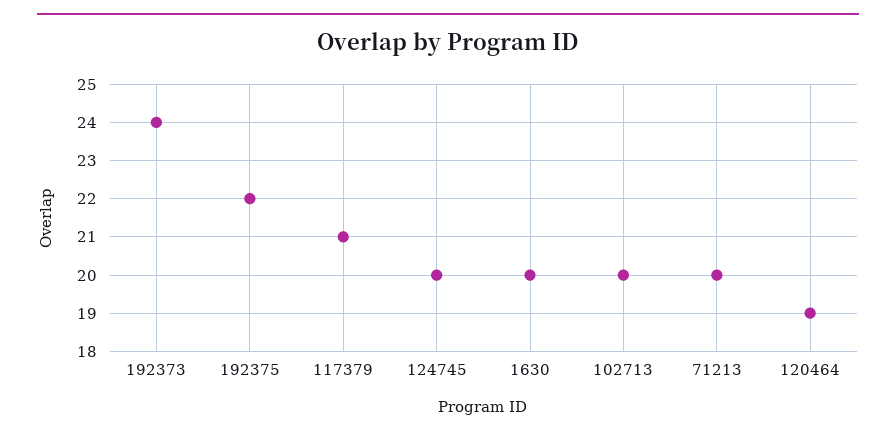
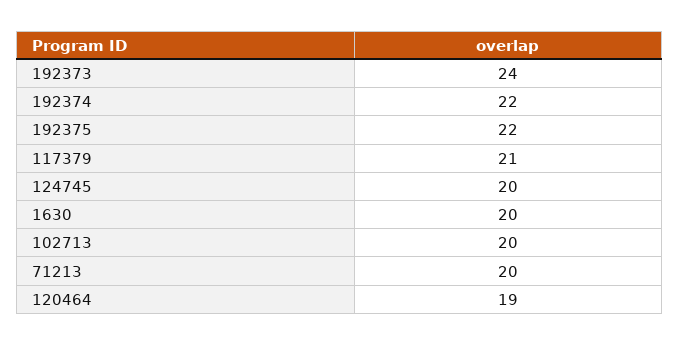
192374: none -> 22

